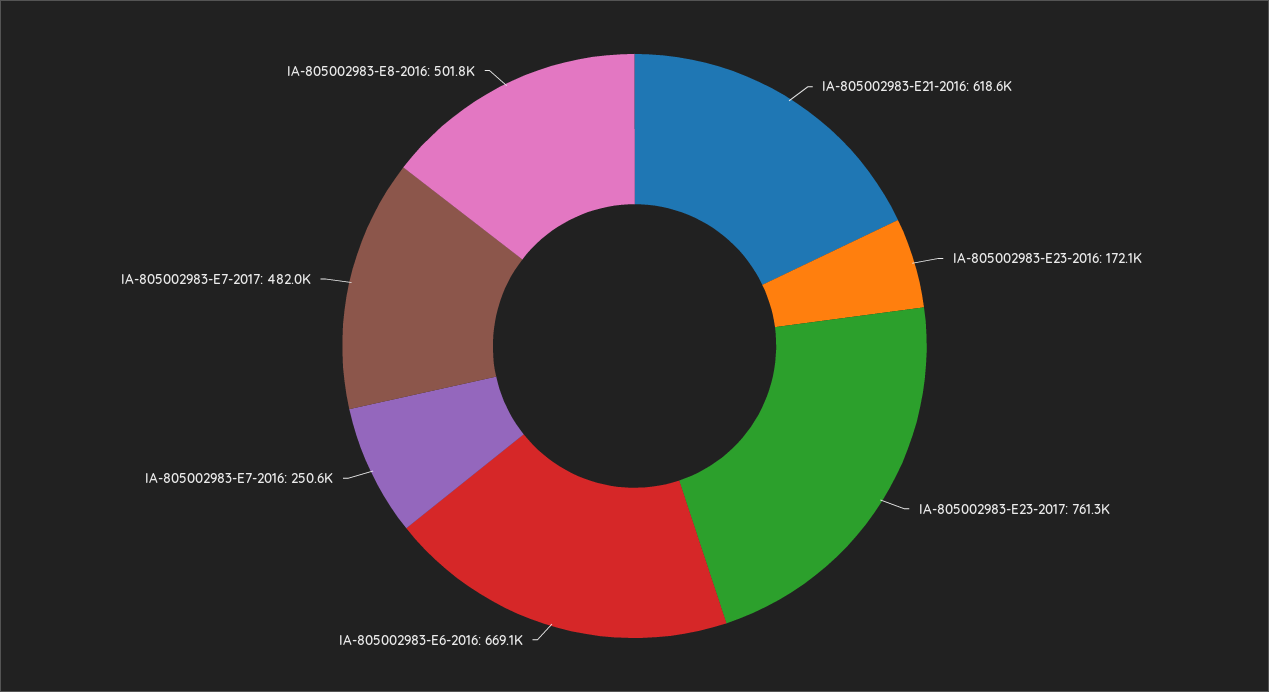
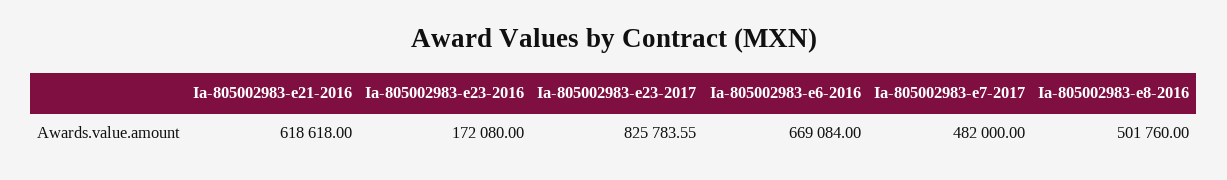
IA-805002983-E23-2017: 761300 -> 825783.55
IA-805002983-E7-2016: 250600 -> none

